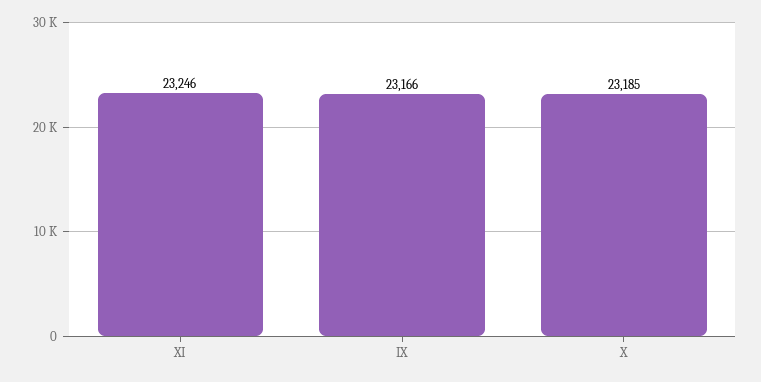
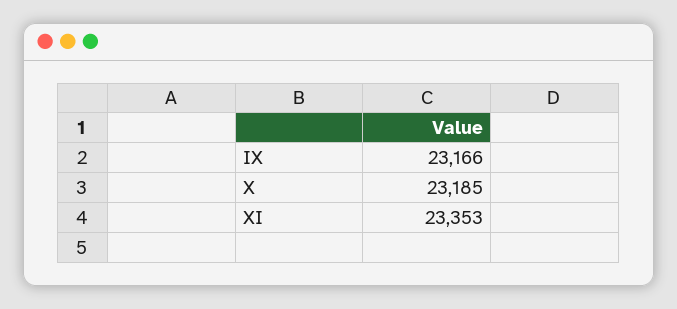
XI: 23246 -> 23353

